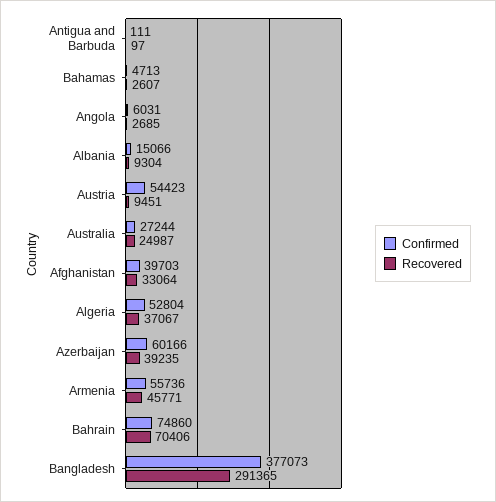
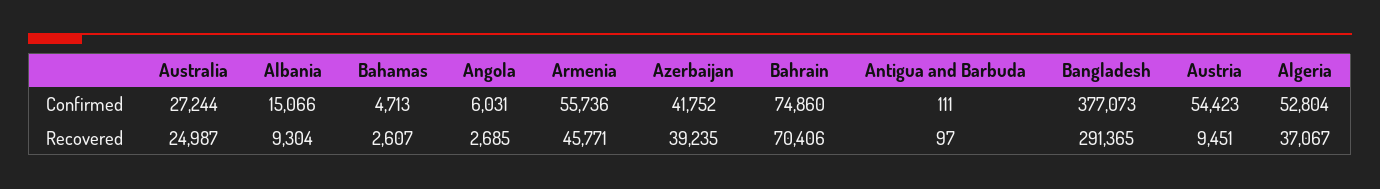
Confirmed, Afghanistan: 39703 -> none
Recovered, Afghanistan: 33064 -> none
Confirmed, Azerbaijan: 60166 -> 41752

